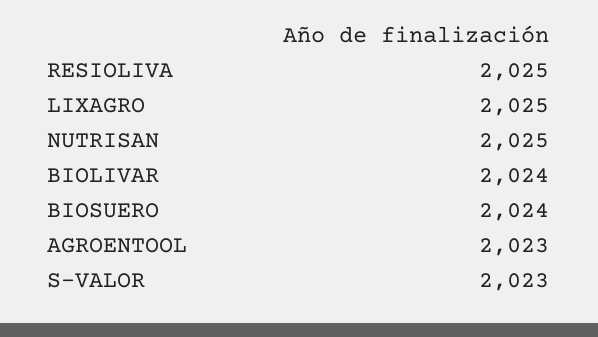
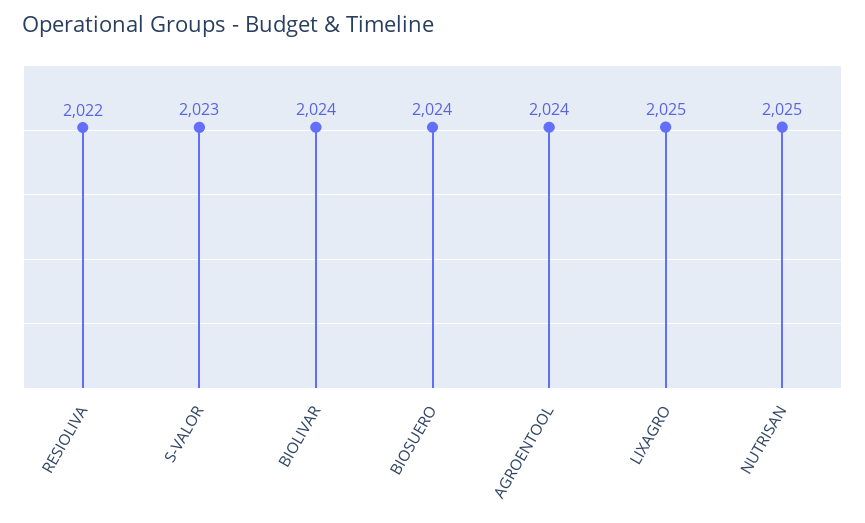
RESIOLIVA: 2025 -> 2022
AGROENTOOL: 2023 -> 2024

